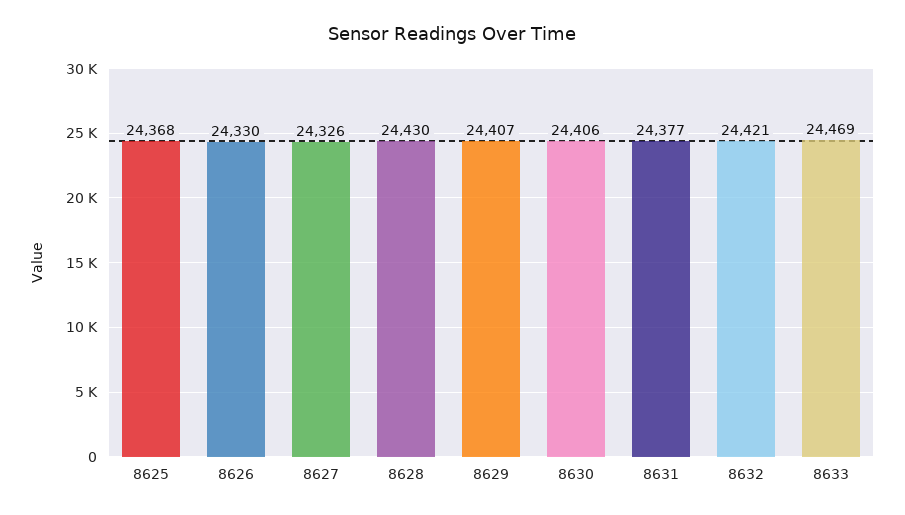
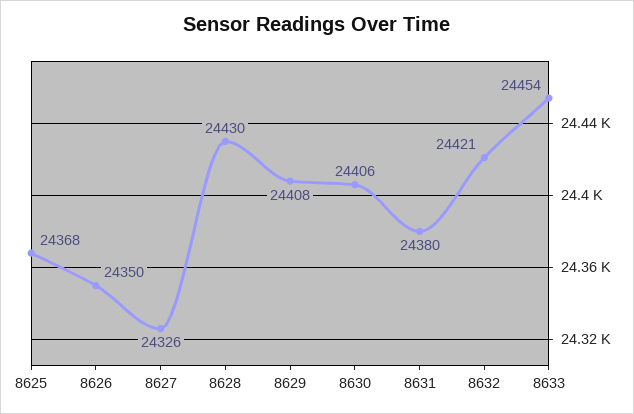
8626: 24330 -> 24350
8629: 24407 -> 24408
8631: 24377 -> 24380
8633: 24469 -> 24454

